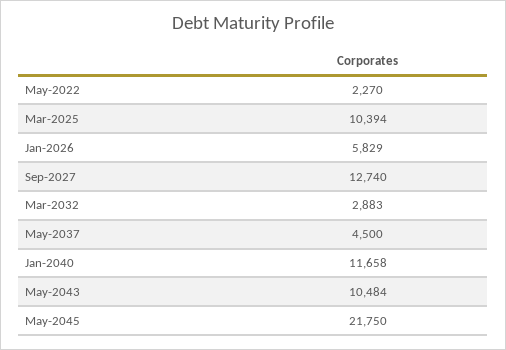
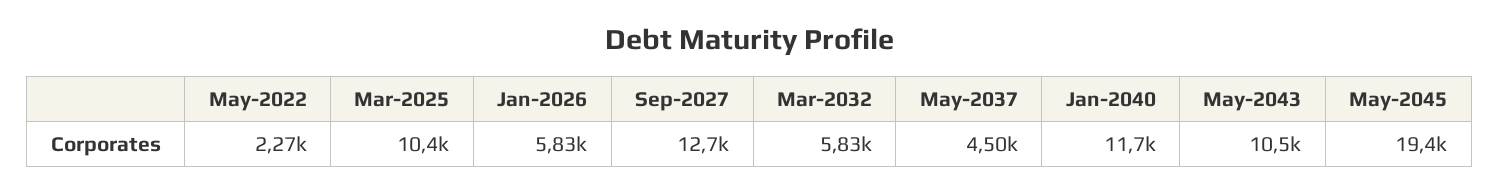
Mar-2032: 2883 -> 5830
May-2045: 21750 -> 19400

